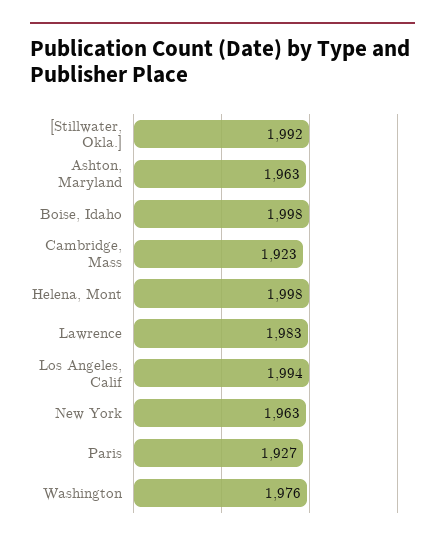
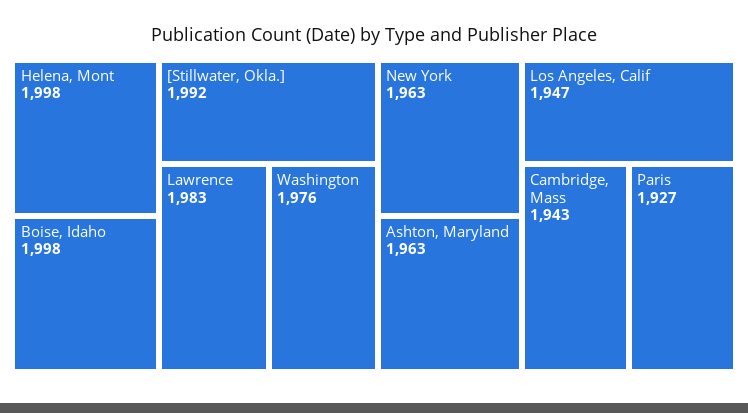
Cambridge, Mass: 1923 -> 1943
Los Angeles, Calif: 1994 -> 1947

